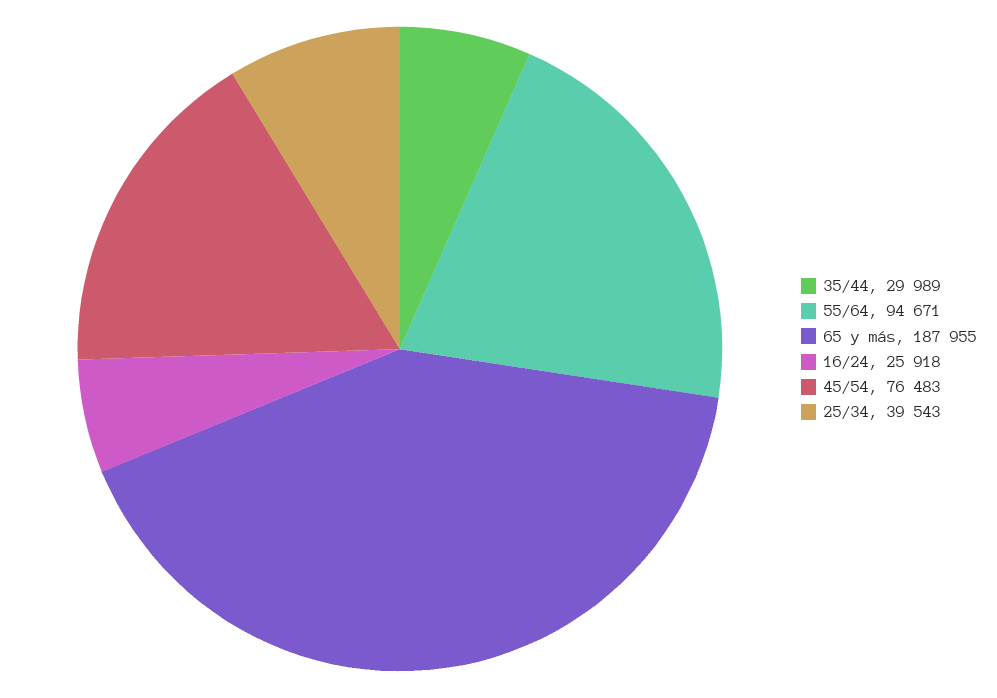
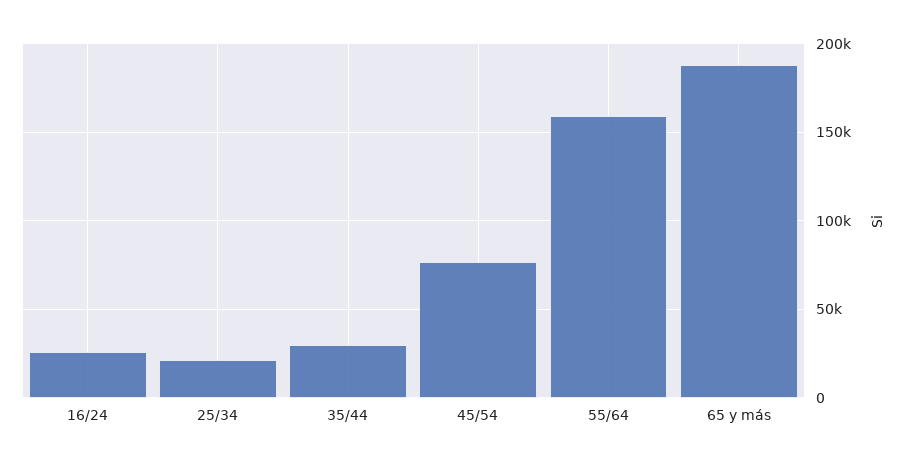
55/64: 94671 -> 160000
25/34: 39543 -> 20000

